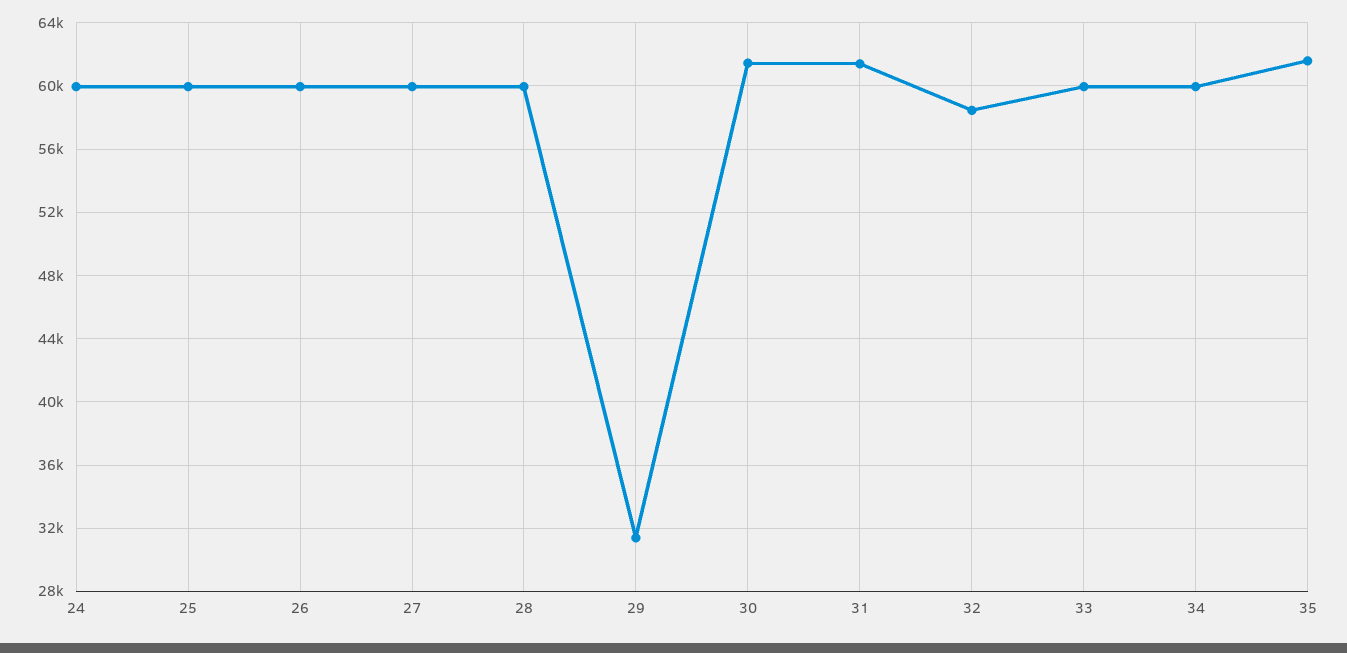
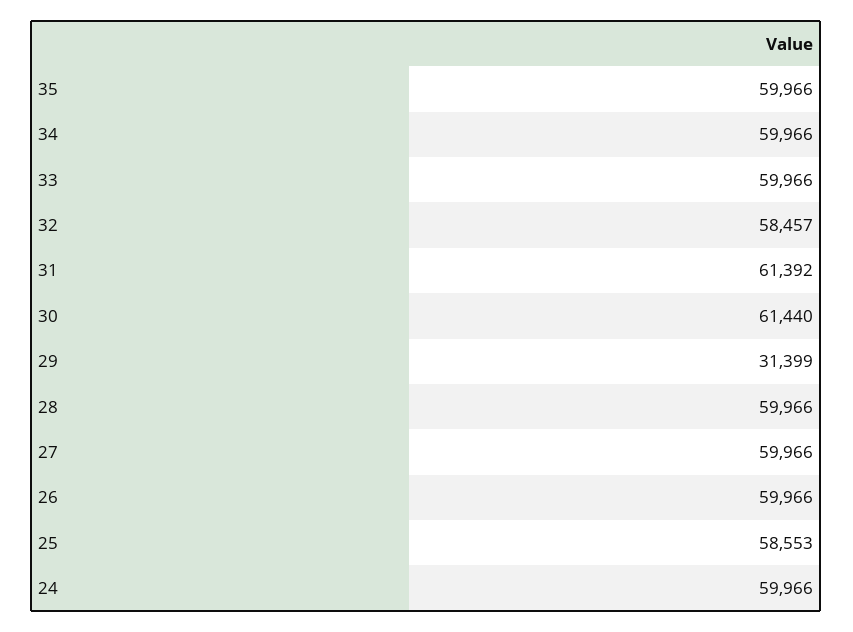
25: 60000 -> 58553
35: 61500 -> 59966

